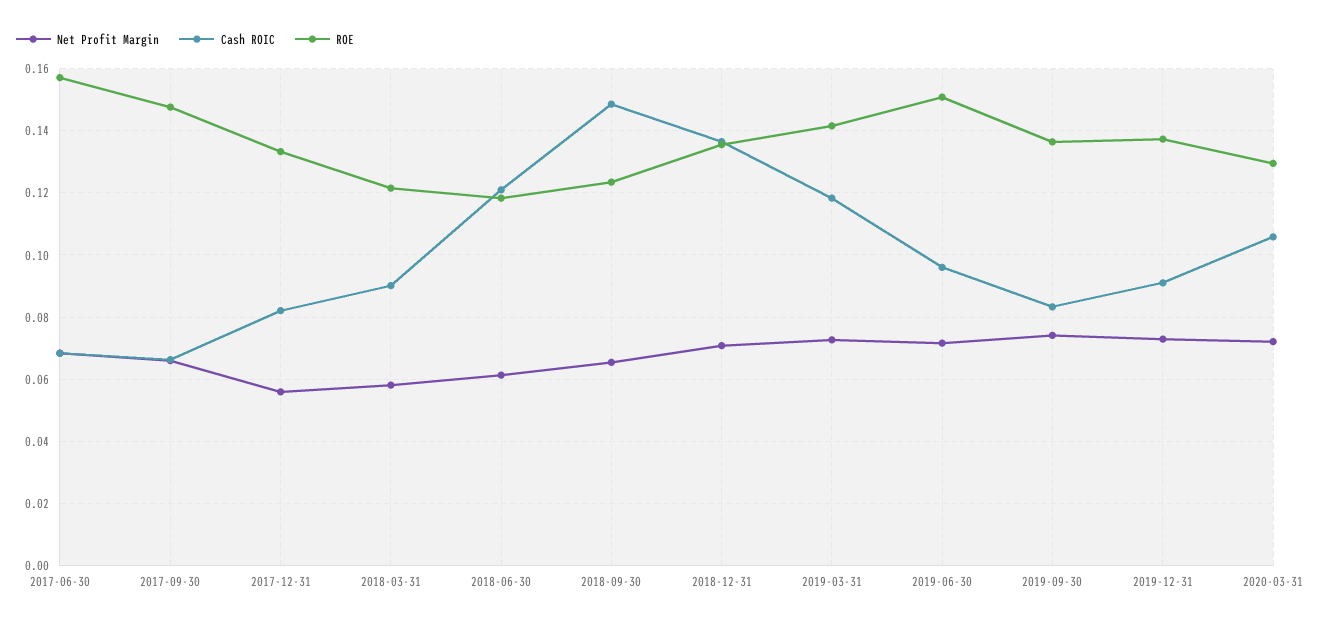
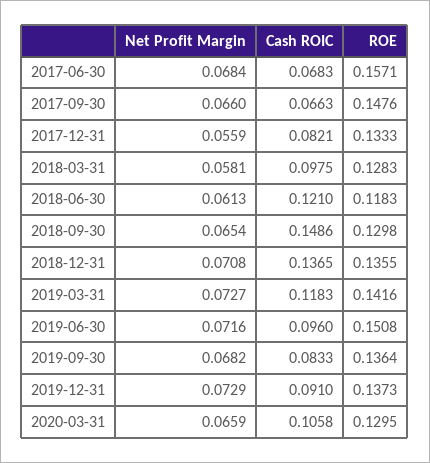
Cash ROIC, 2018-03-31: 0.09 -> 0.0975
ROE, 2018-03-31: 0.122 -> 0.1283
ROE, 2018-09-30: 0.124 -> 0.1298
Net Profit Margin, 2019-09-30: 0.074 -> 0.0682
Net Profit Margin, 2020-03-31: 0.072 -> 0.0659

